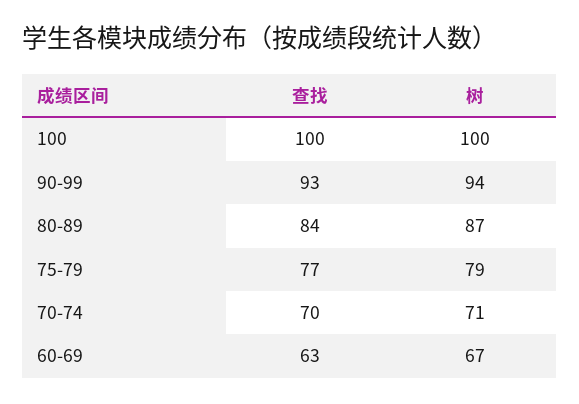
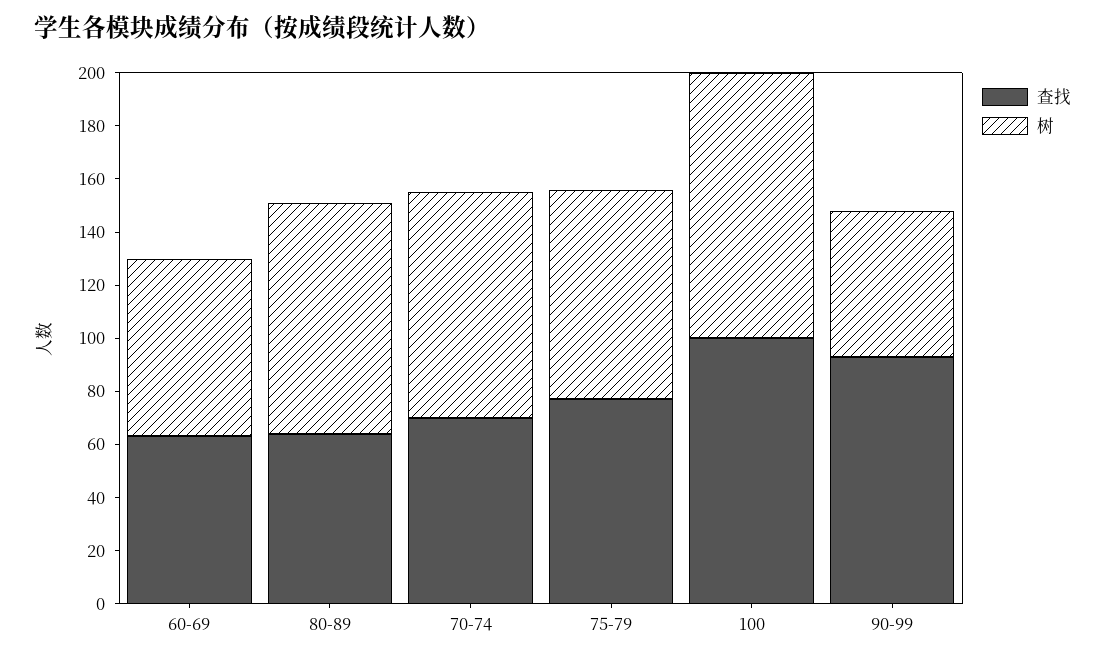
树, 90-99: 94 -> 55
查找, 80-89: 84 -> 65
树, 70-74: 71 -> 85

